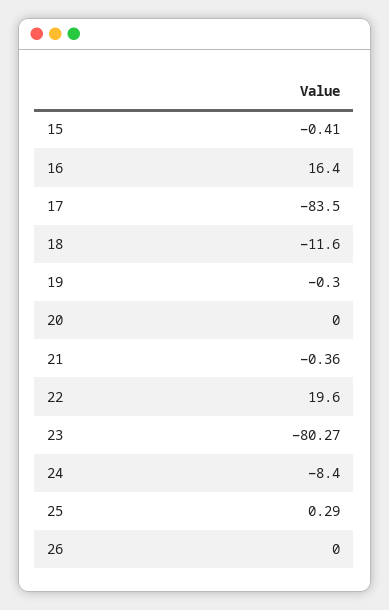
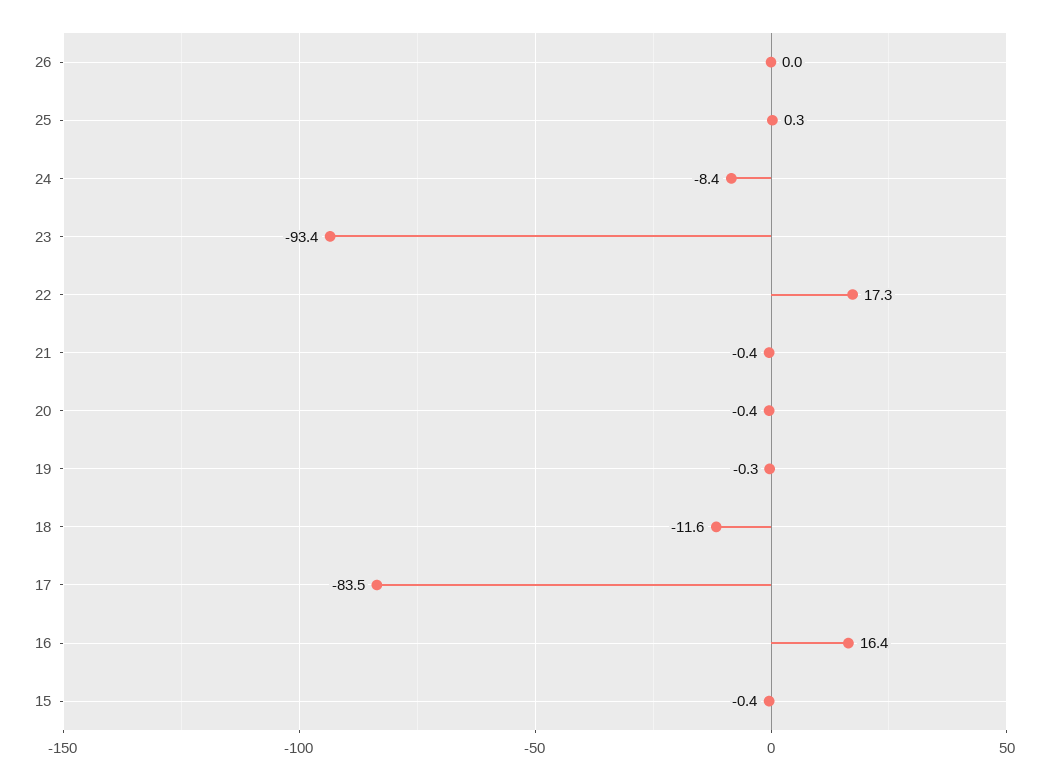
20: 0 -> -0.4
22: 19.6 -> 17.3
23: -80.27 -> -93.4

